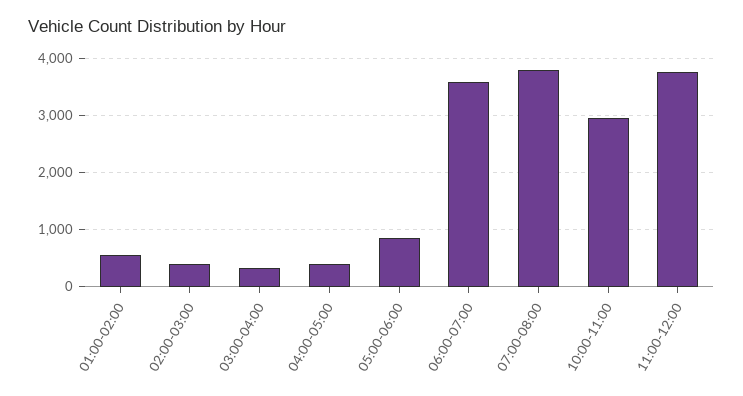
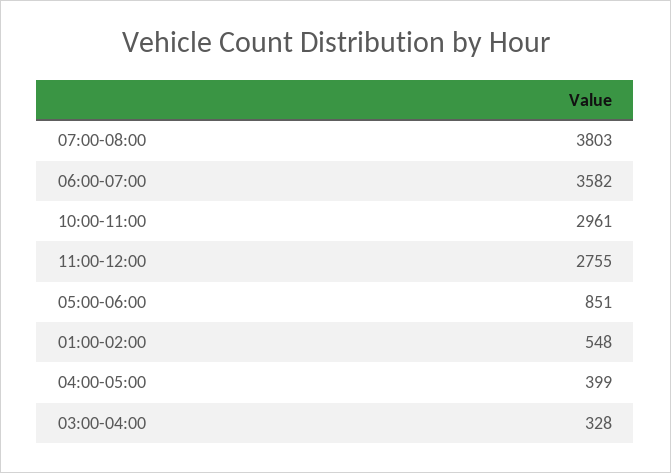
02:00-03:00: 400 -> none
11:00-12:00: 3800 -> 2755

